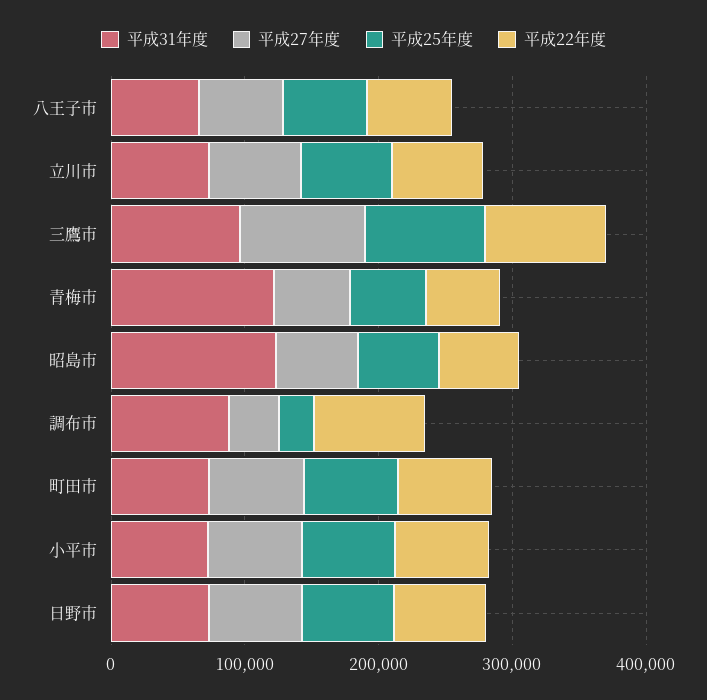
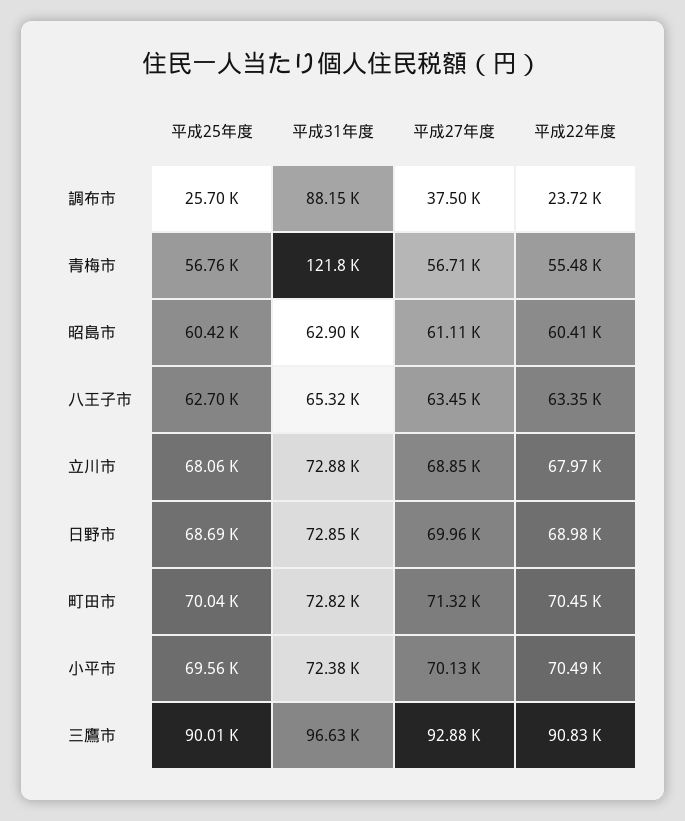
平成31年度, 昭島市: 120000 -> 62900
平成22年度, 調布市: 80000 -> 23720

